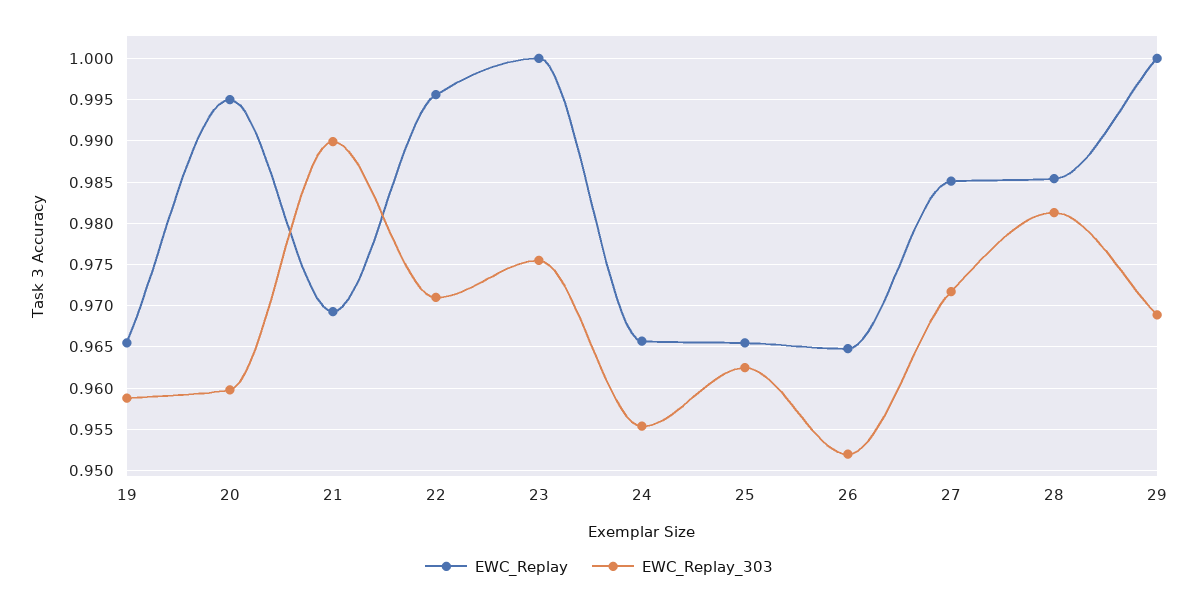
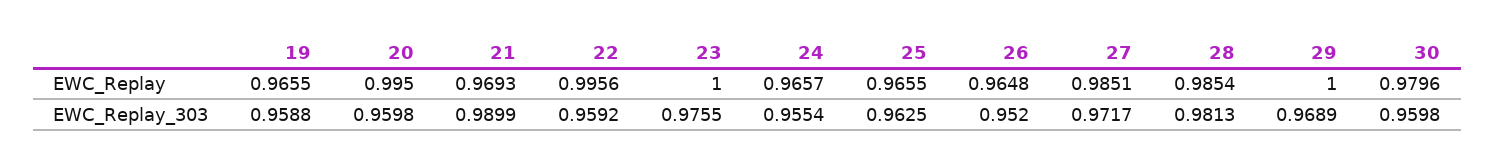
EWC_Replay_303, 22: 0.971 -> 0.9592
EWC_Replay, 30: none -> 0.9796
EWC_Replay_303, 30: none -> 0.9598

